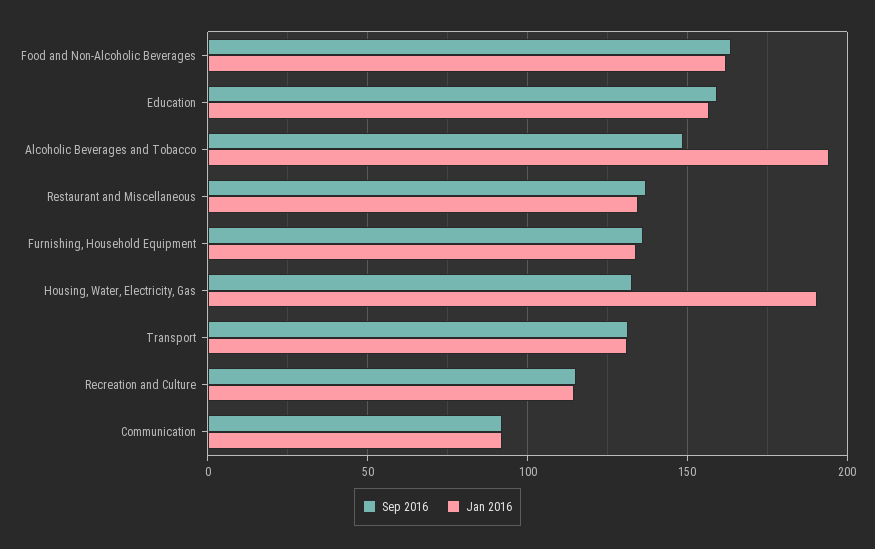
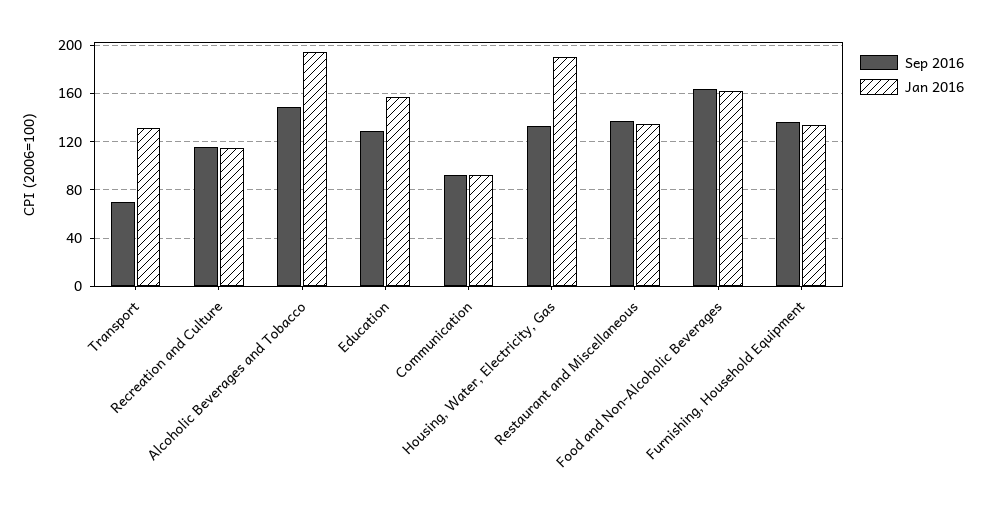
Sep 2016, Education: 160 -> 130
Sep 2016, Transport: 130 -> 70

